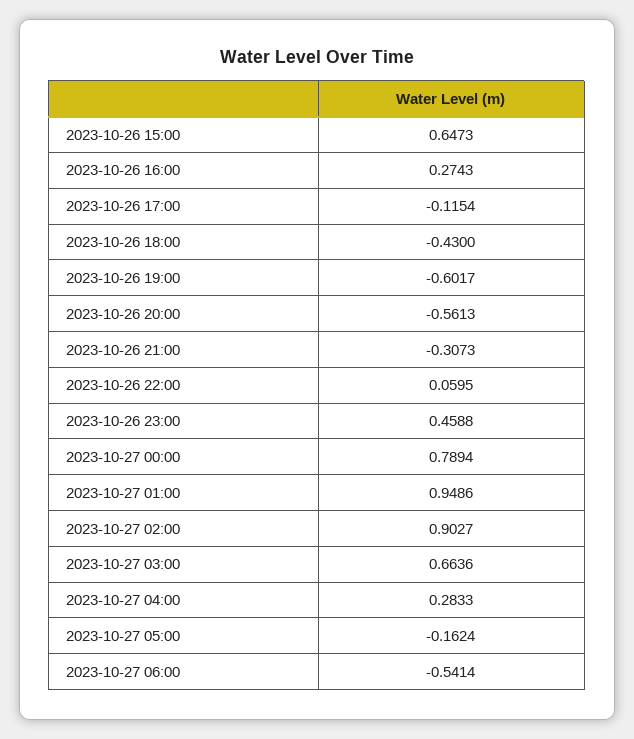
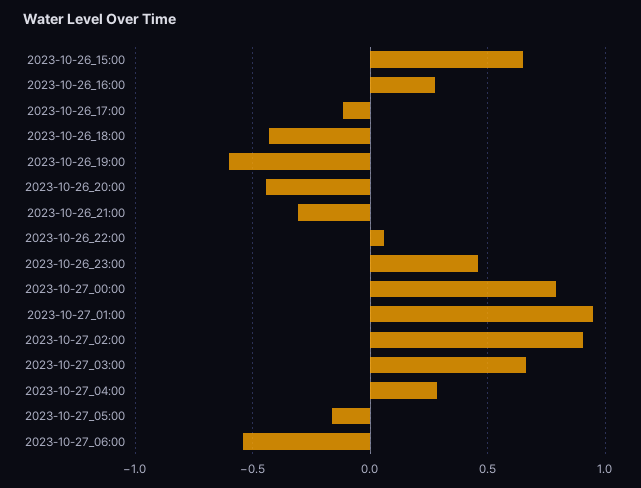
2023-10-26 20:00: -0.5613 -> -0.45

